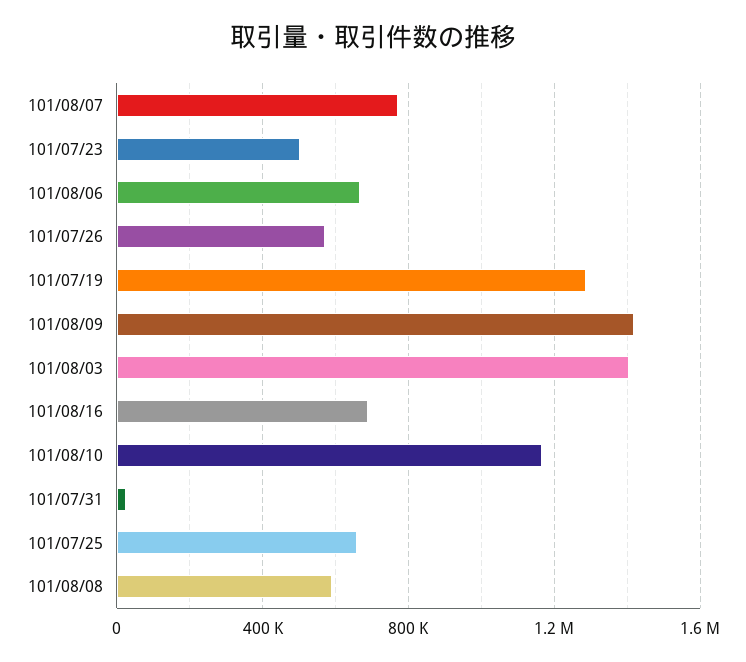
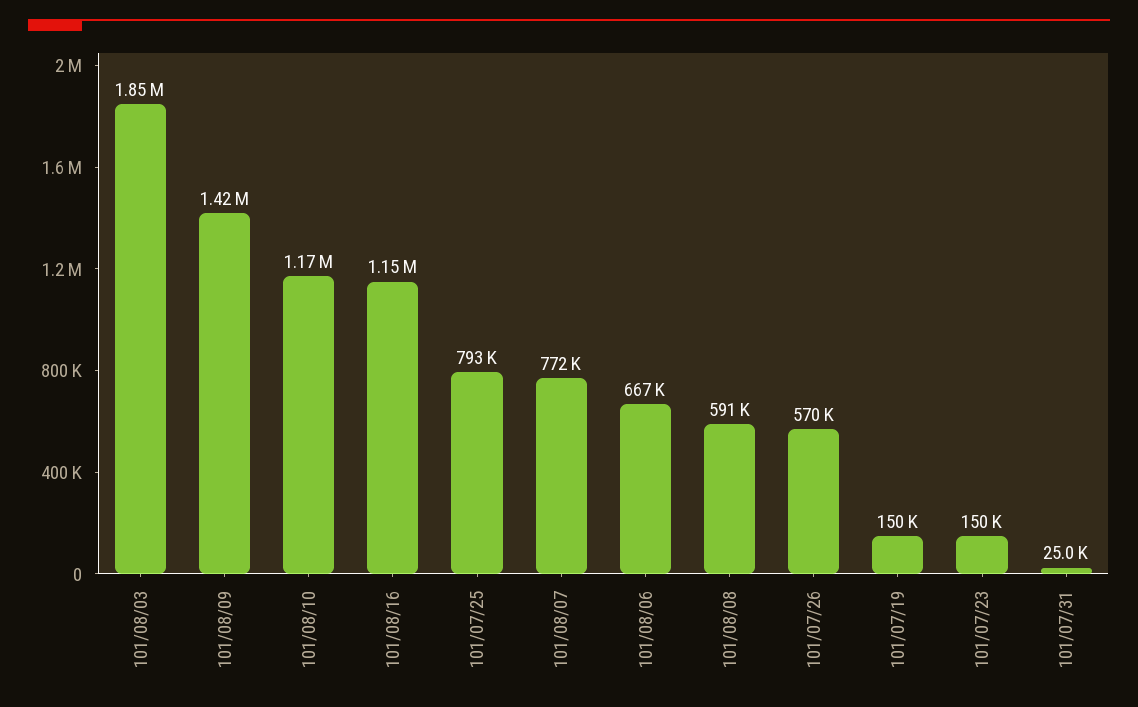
101/07/23: 500000 -> 150000
101/07/19: 1300000 -> 150000
101/08/03: 1400000 -> 1850000
101/08/16: 700000 -> 1150000
101/07/25: 650000 -> 793000

